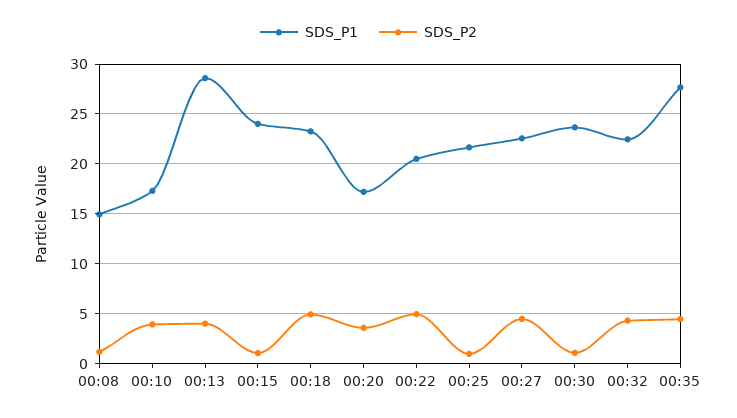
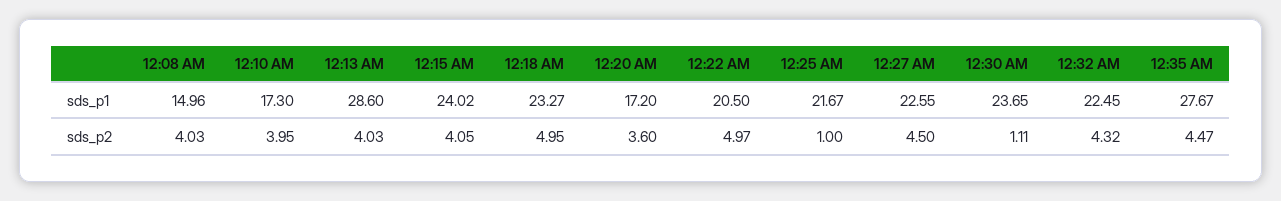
SDS_P2, 00:08: 1 -> 4.03
SDS_P2, 00:15: 1 -> 4.05

